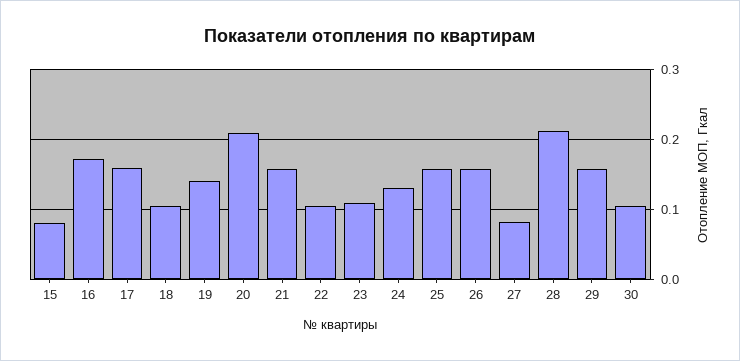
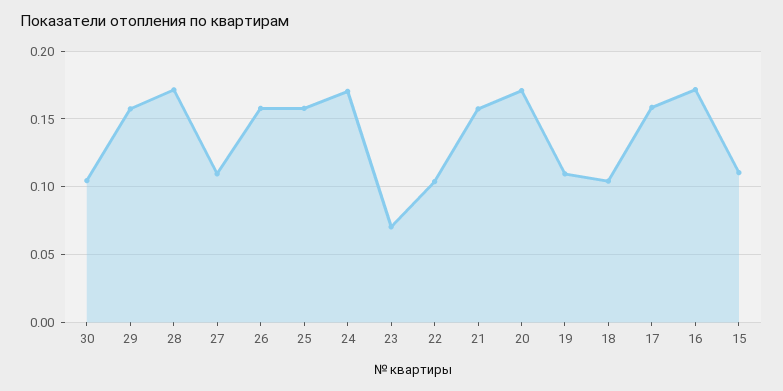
15: 0.08 -> 0.11
19: 0.14 -> 0.11
20: 0.21 -> 0.17
23: 0.11 -> 0.07
24: 0.13 -> 0.17
27: 0.08 -> 0.11
28: 0.21 -> 0.17

